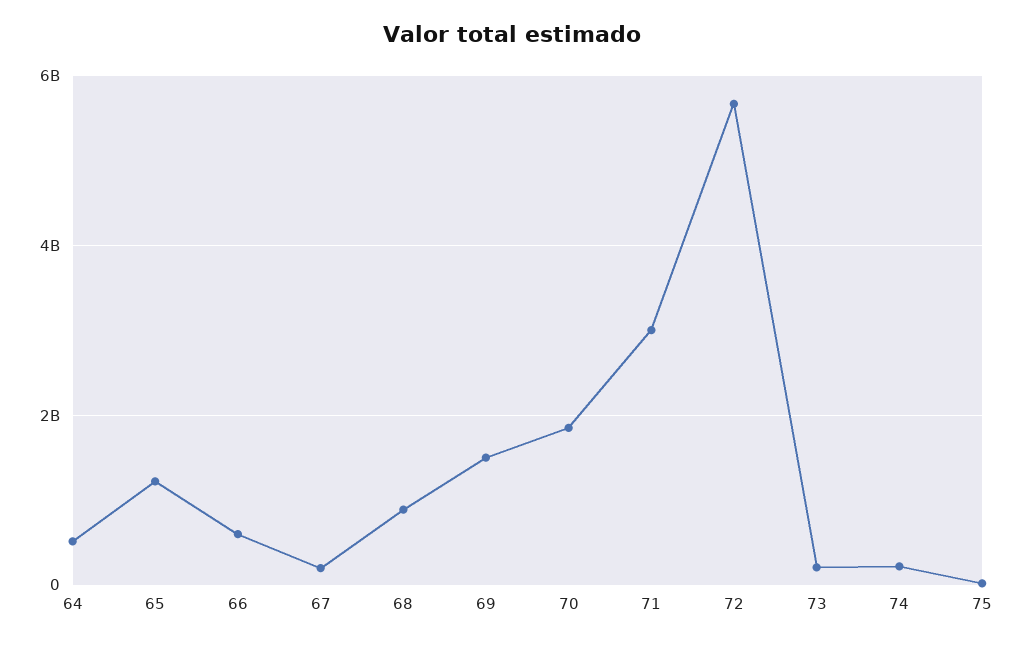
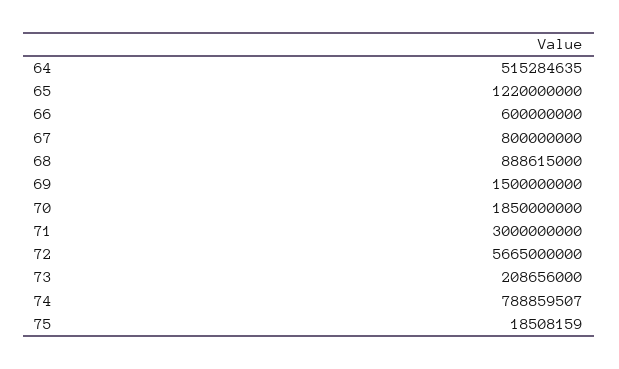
67: 200000000 -> 800000000
74: 200000000 -> 788859507

